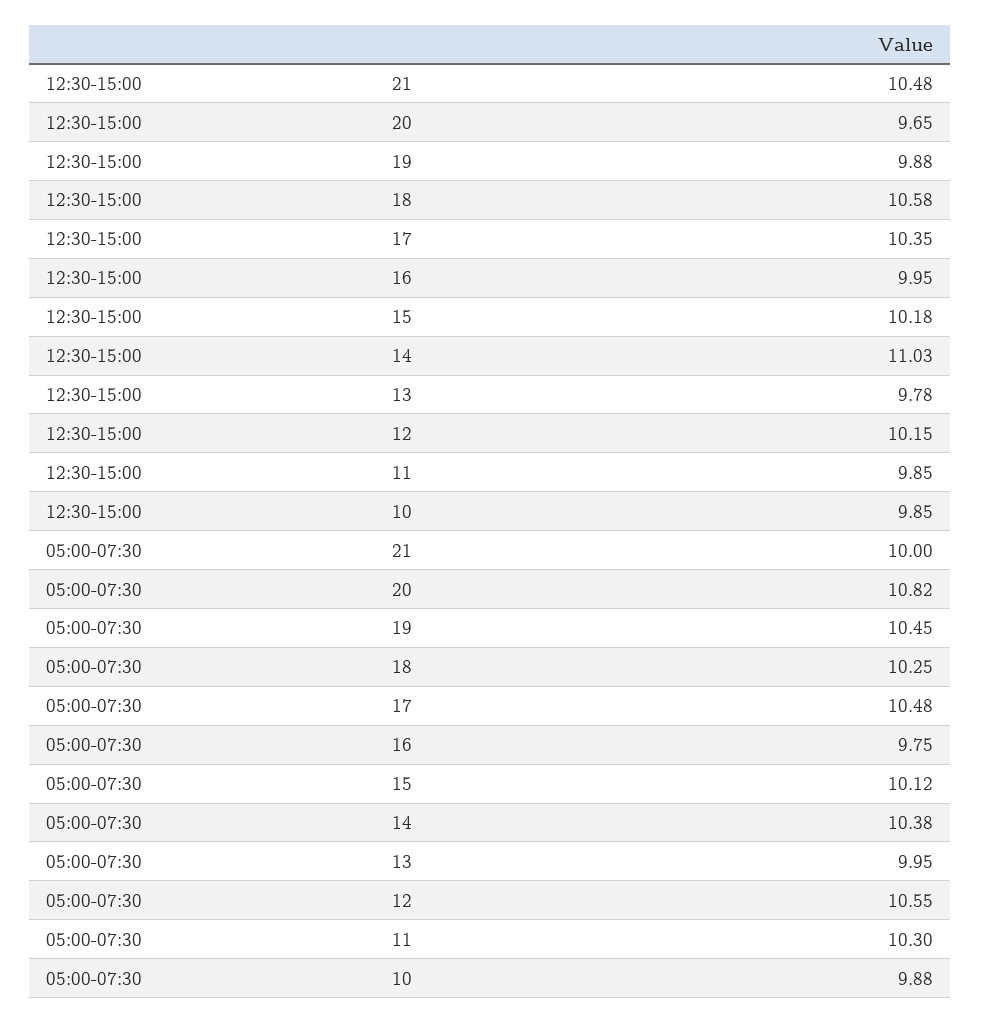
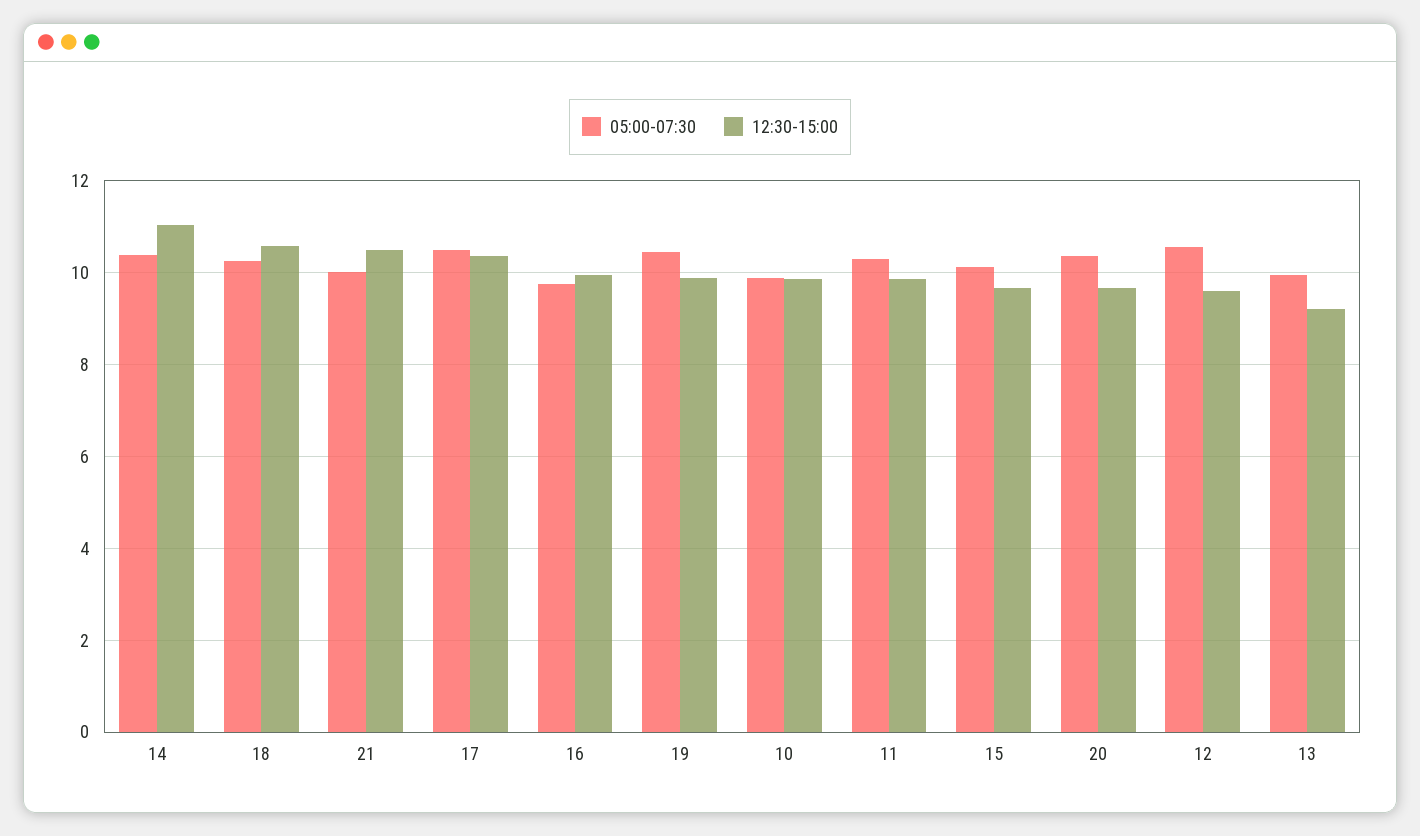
12:30-15:00, 15: 10.18 -> 9.6
12:30-15:00, 13: 9.78 -> 9.2
12:30-15:00, 12: 10.15 -> 9.6
05:00-07:30, 20: 10.82 -> 10.4

